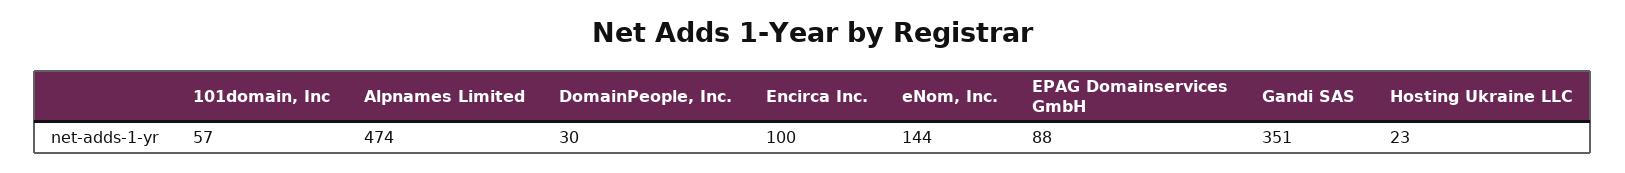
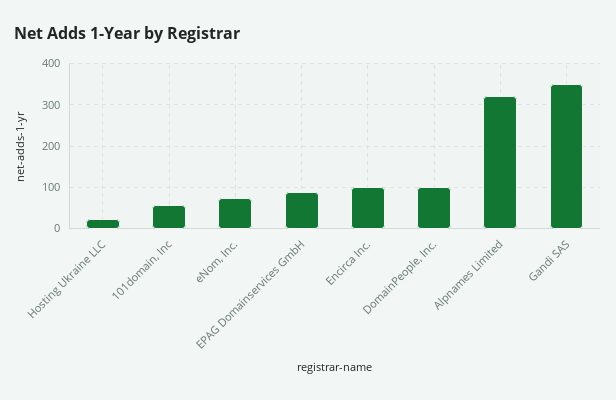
Alpnames Limited: 474 -> 320
DomainPeople, Inc.: 30 -> 100
eNom, Inc.: 144 -> 80

